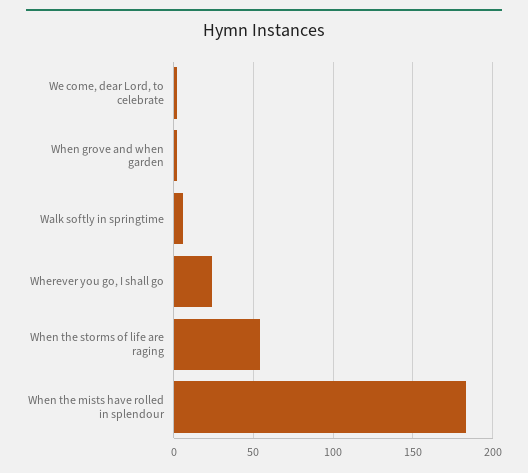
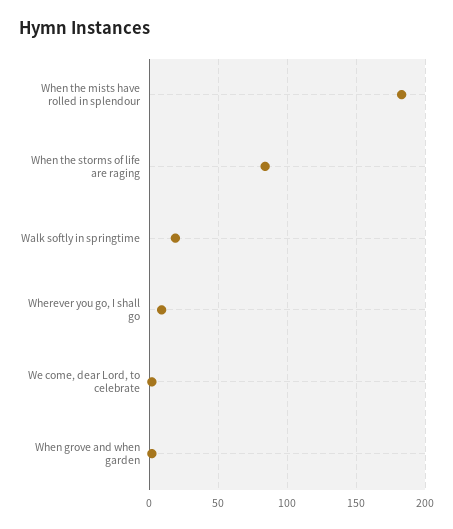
Walk softly in springtime: 5 -> 20
Wherever you go, I shall go: 25 -> 10
When the storms of life are raging: 55 -> 85

